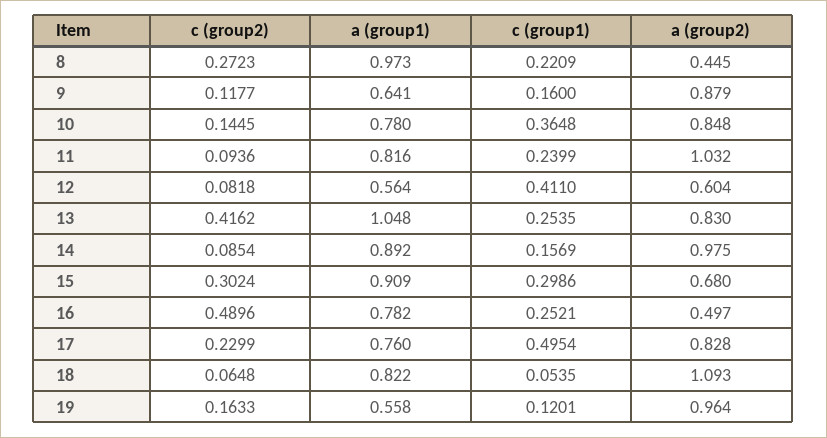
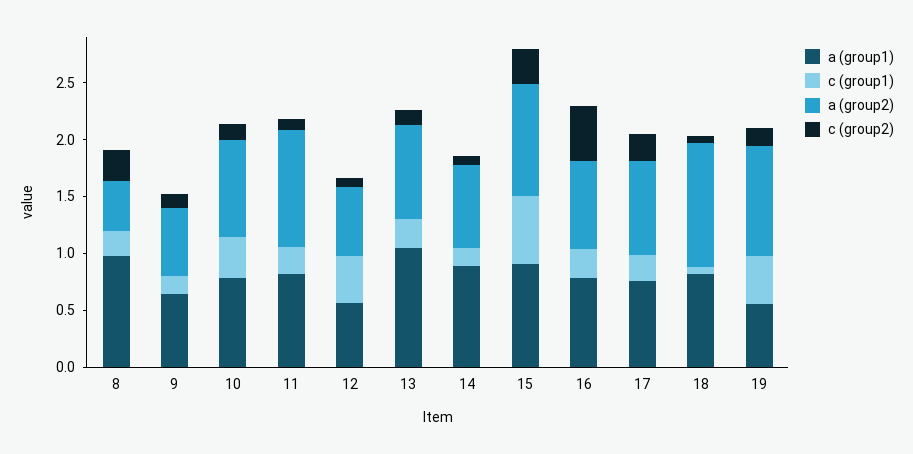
a (group2), 9: 0.879 -> 0.6
c (group2), 13: 0.4162 -> 0.1
a (group2), 14: 0.975 -> 0.7
c (group1), 15: 0.2986 -> 0.6
a (group2), 15: 0.68 -> 1
a (group2), 16: 0.497 -> 0.8
c (group1), 17: 0.4954 -> 0.2
c (group1), 19: 0.1201 -> 0.4

